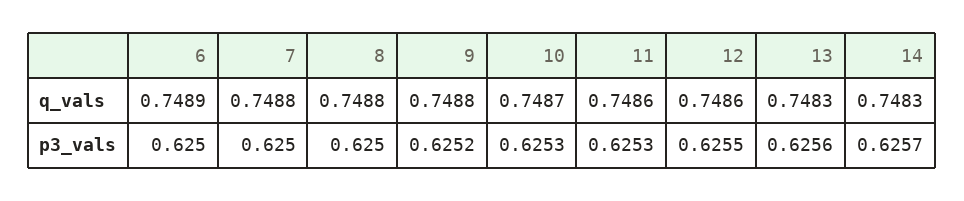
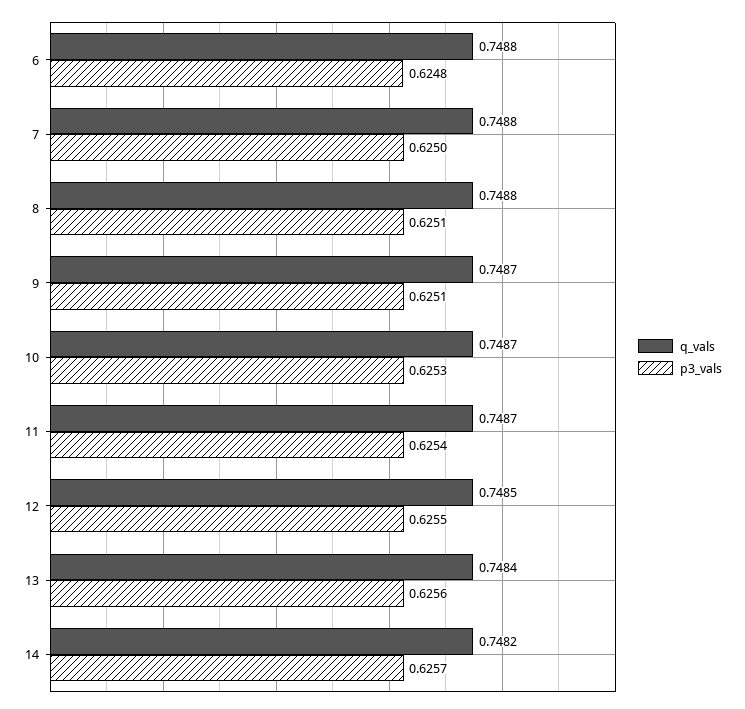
q_vals, 6: 0.7489 -> 0.7488
q_vals, 9: 0.7488 -> 0.7487
q_vals, 11: 0.7486 -> 0.7487
q_vals, 12: 0.7486 -> 0.7485
q_vals, 13: 0.7483 -> 0.7484
q_vals, 14: 0.7483 -> 0.7482
p3_vals, 6: 0.625 -> 0.6248
p3_vals, 8: 0.625 -> 0.6251
p3_vals, 9: 0.6252 -> 0.6251
p3_vals, 11: 0.6253 -> 0.6254

